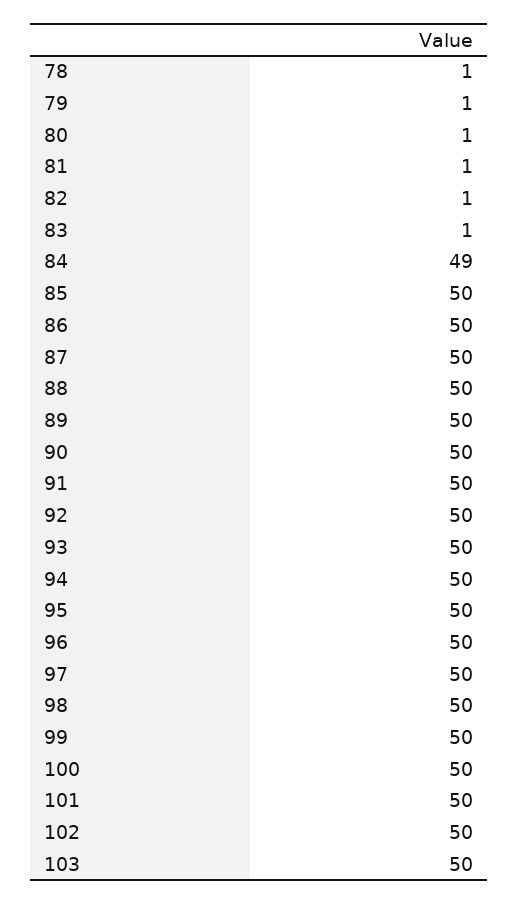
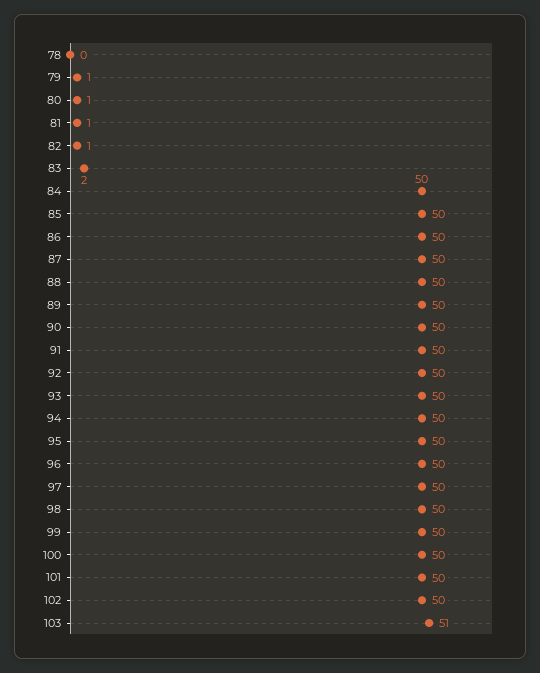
78: 1 -> 0
83: 1 -> 2
84: 49 -> 50
103: 50 -> 51

